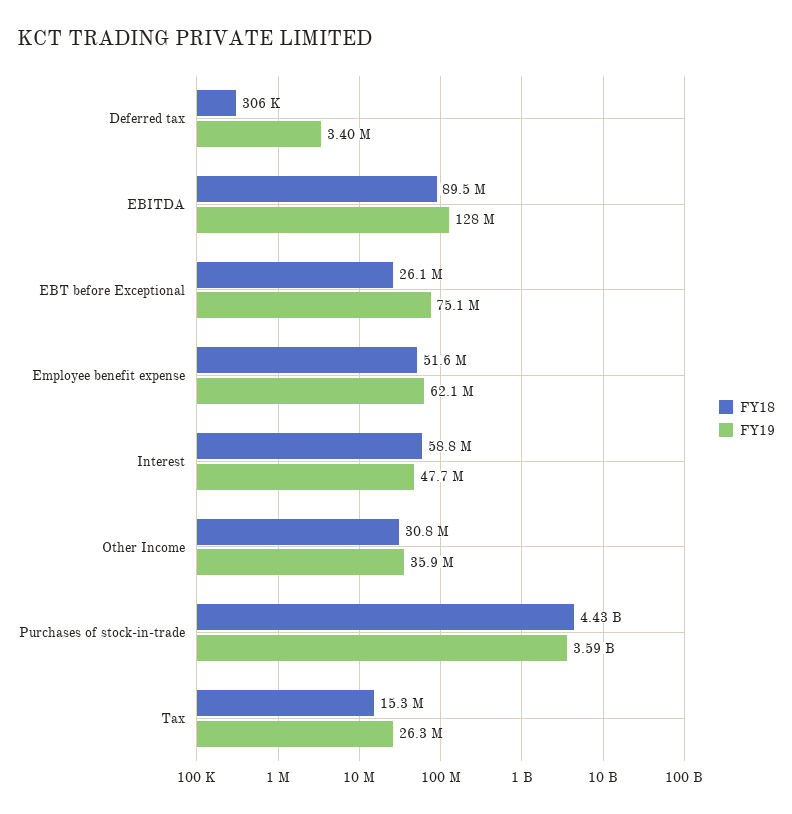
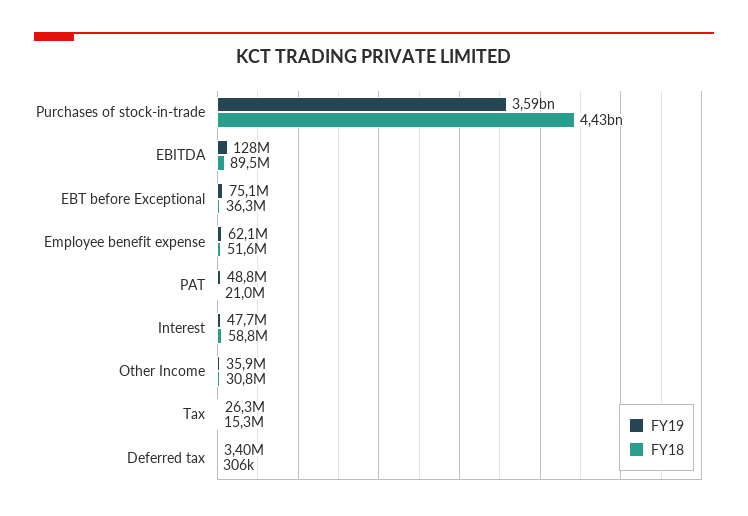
FY18, EBT before Exceptional: 26100000 -> 36300000
FY19, PAT: none -> 48800000
FY18, PAT: none -> 21000000

